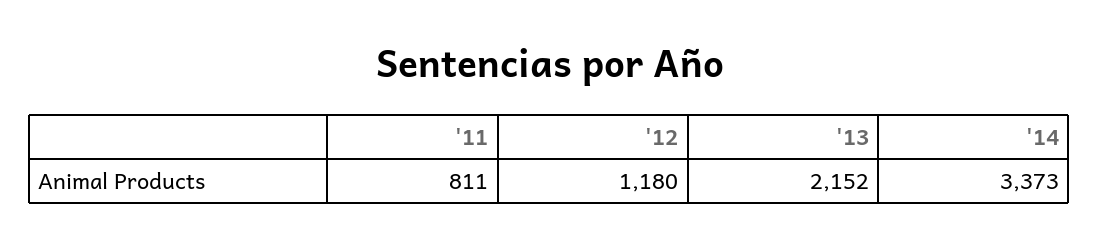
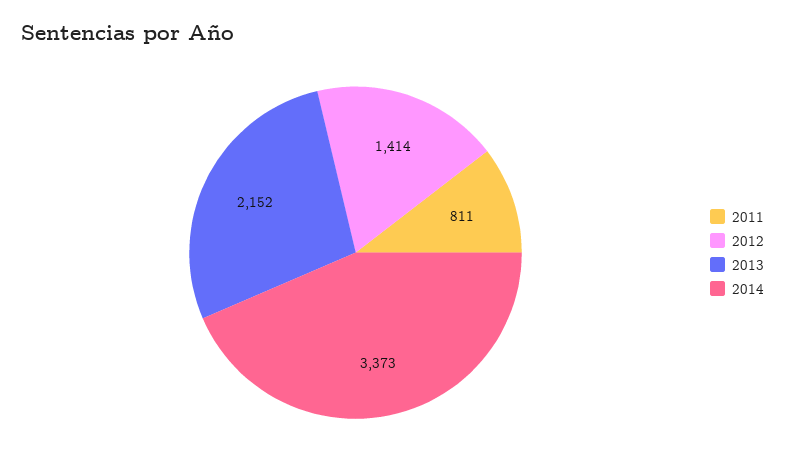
'12: 1180 -> 1414

